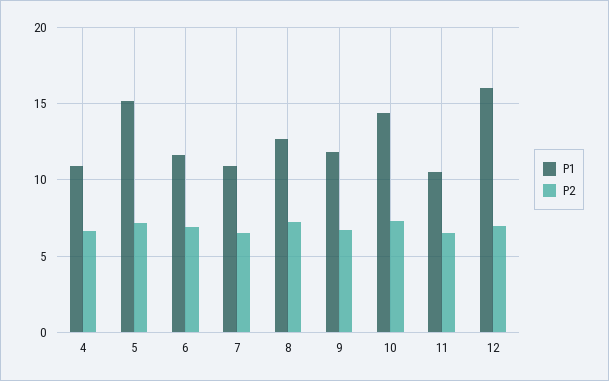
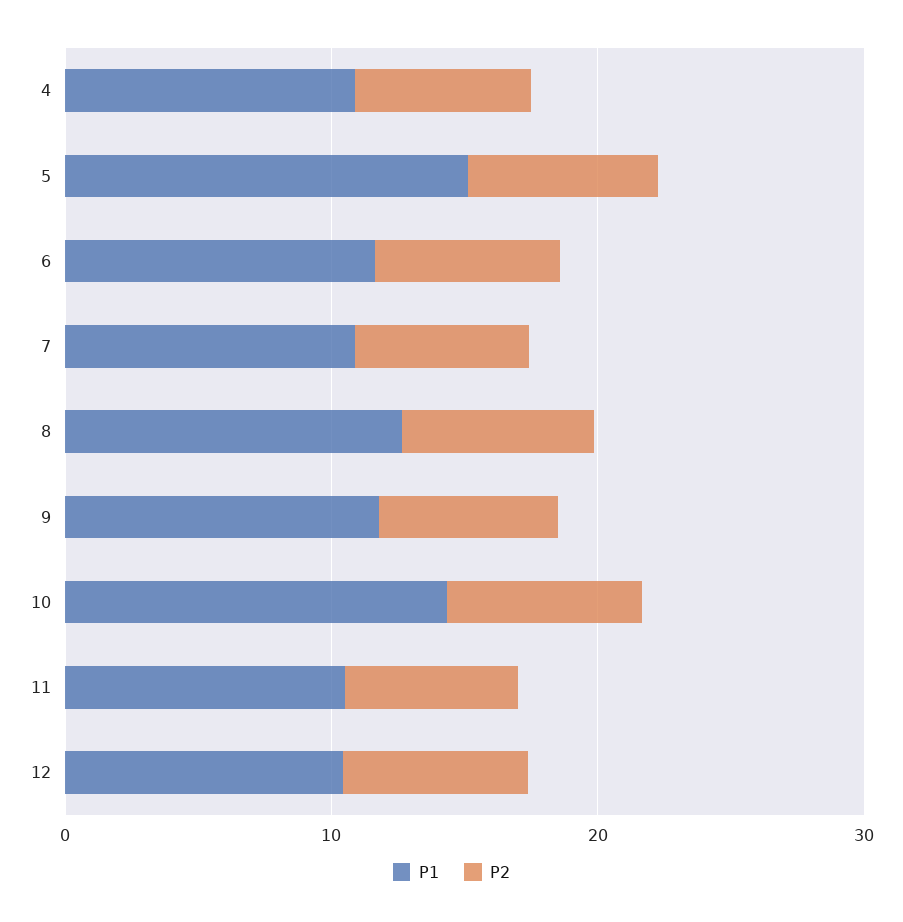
P1, 12: 16 -> 10

